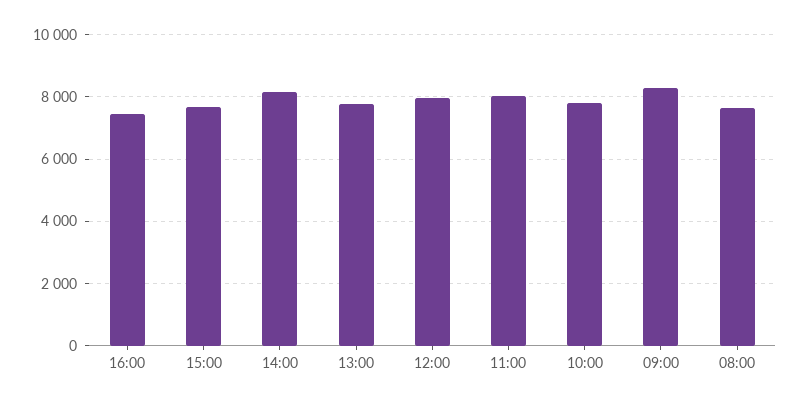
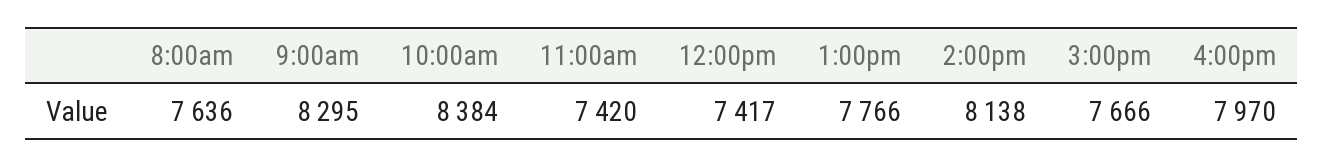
16:00: 7400 -> 7970
12:00: 8000 -> 7417
11:00: 8000 -> 7420
10:00: 7800 -> 8384

